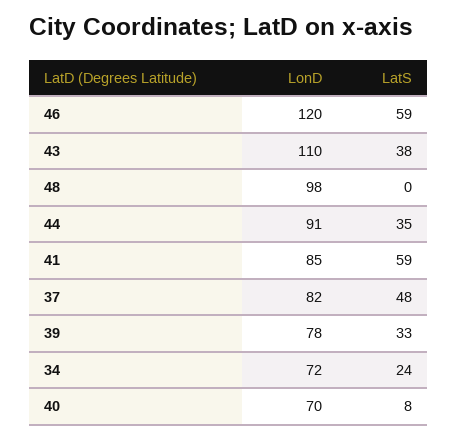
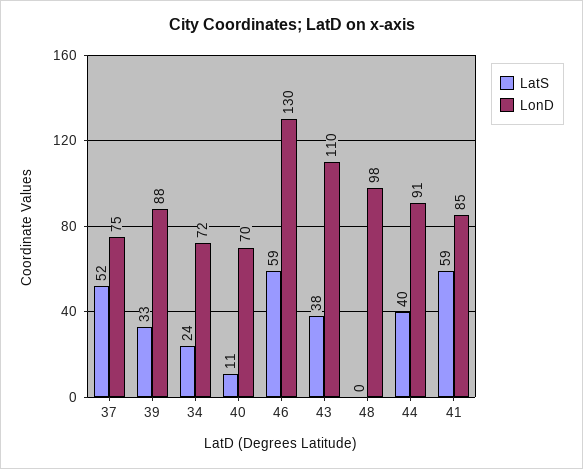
LonD, 46: 120 -> 130
LatS, 44: 35 -> 40
LonD, 37: 82 -> 75
LatS, 37: 48 -> 52
LonD, 39: 78 -> 88
LatS, 40: 8 -> 11

